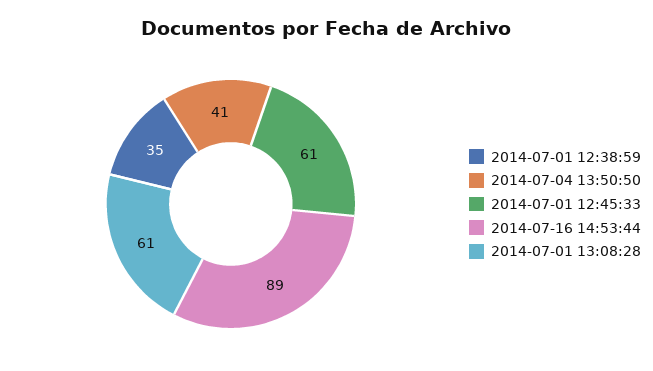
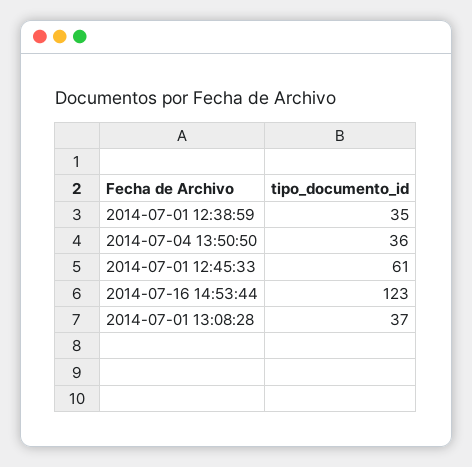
2014-07-04 13:50:50: 41 -> 36
2014-07-16 14:53:44: 89 -> 123
2014-07-01 13:08:28: 61 -> 37

